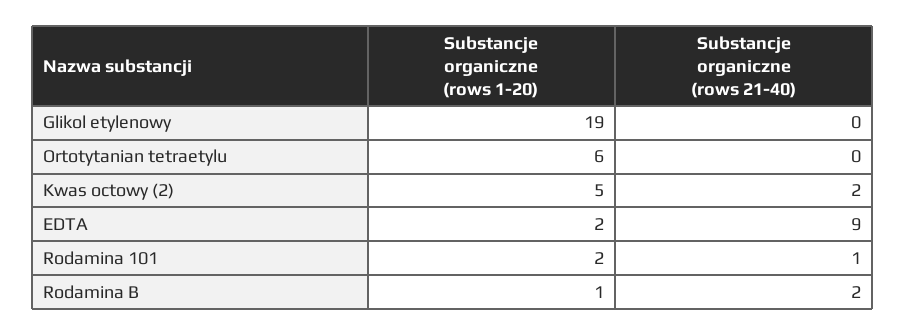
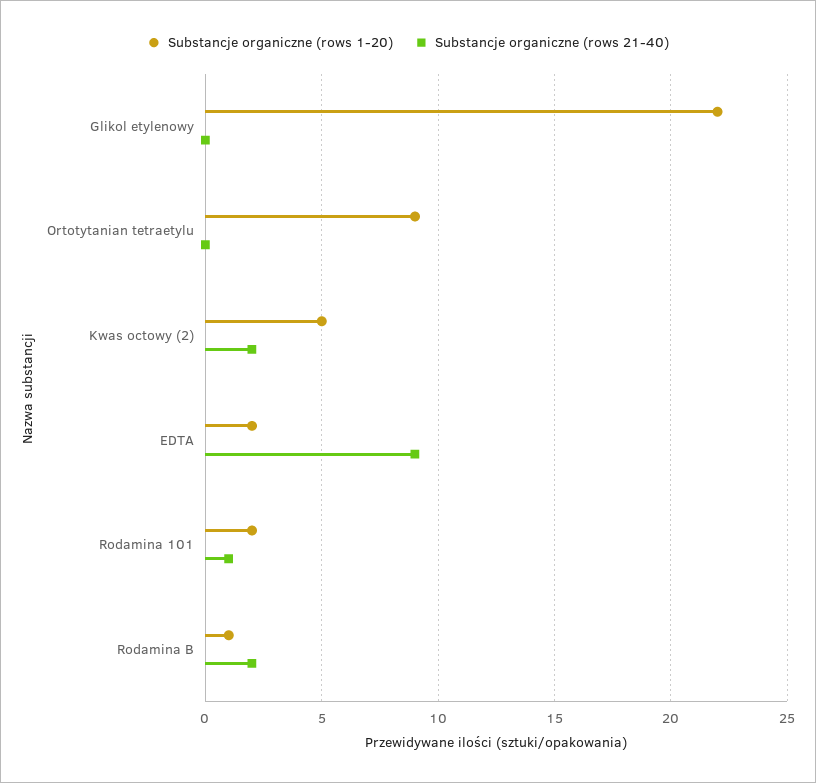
Substancje organiczne (rows 1-20), Glikol etylenowy: 19 -> 22
Substancje organiczne (rows 1-20), Ortotytanian tetraetylu: 6 -> 9

